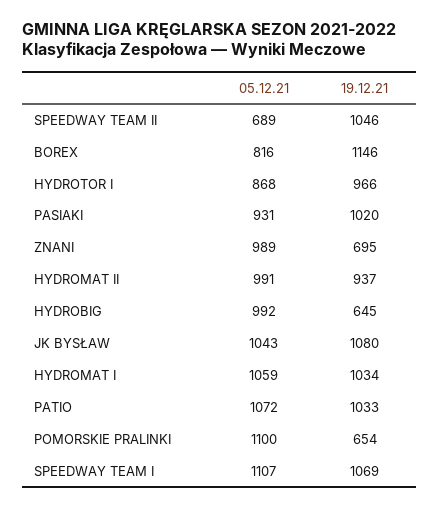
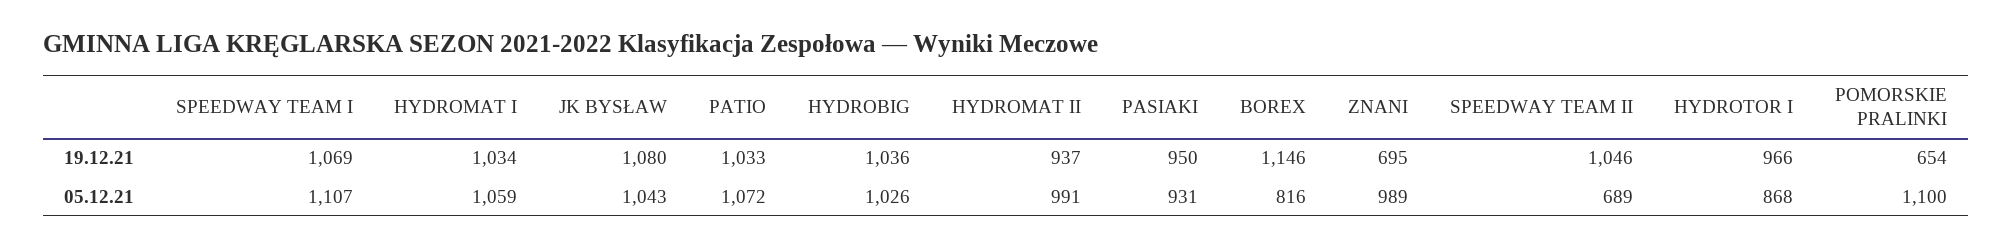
19.12.21, PASIAKI: 1020 -> 950
05.12.21, HYDROBIG: 992 -> 1026
19.12.21, HYDROBIG: 645 -> 1036

